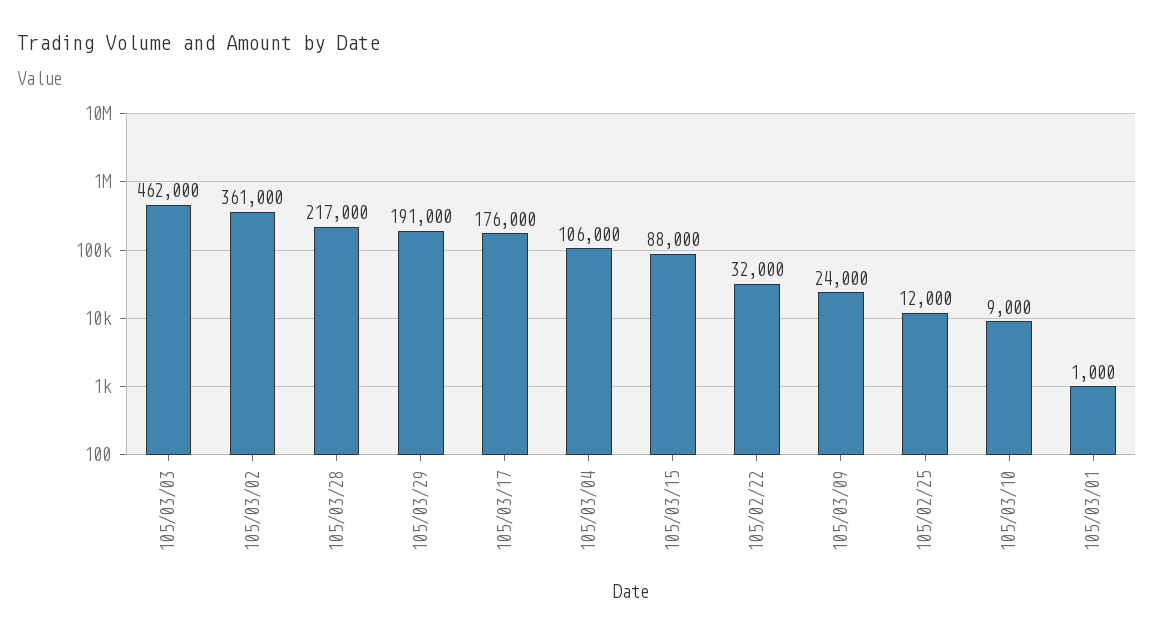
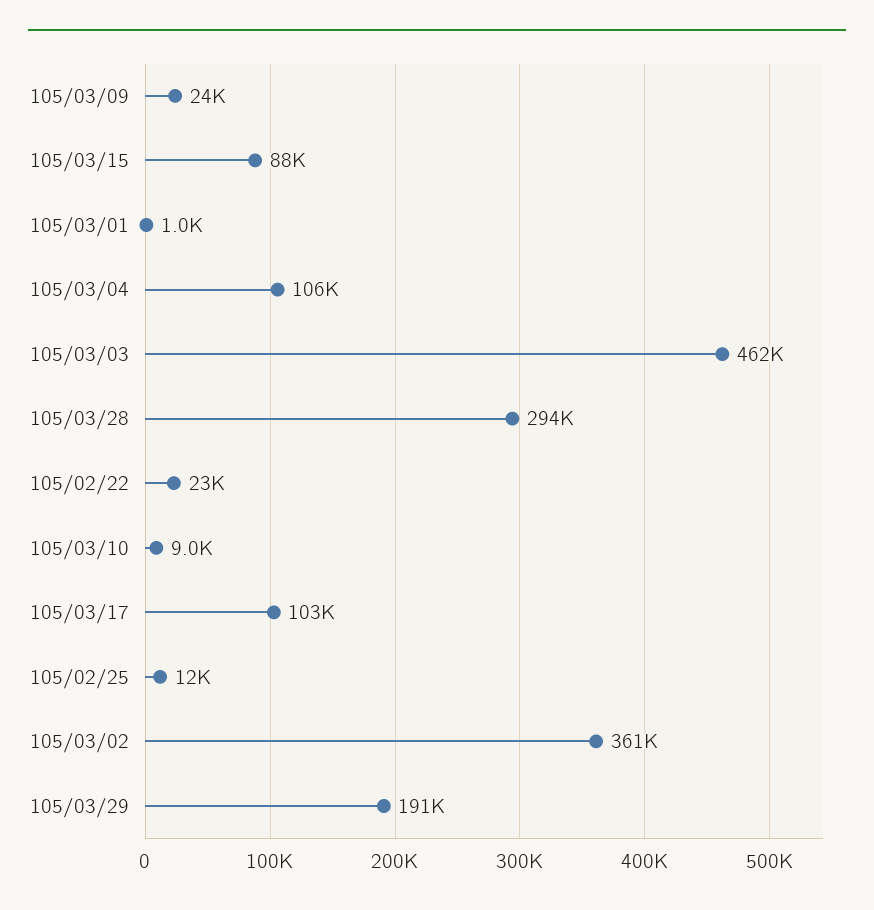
105/03/28: 217000 -> 294000
105/03/17: 176000 -> 103000
105/02/22: 32000 -> 23000

